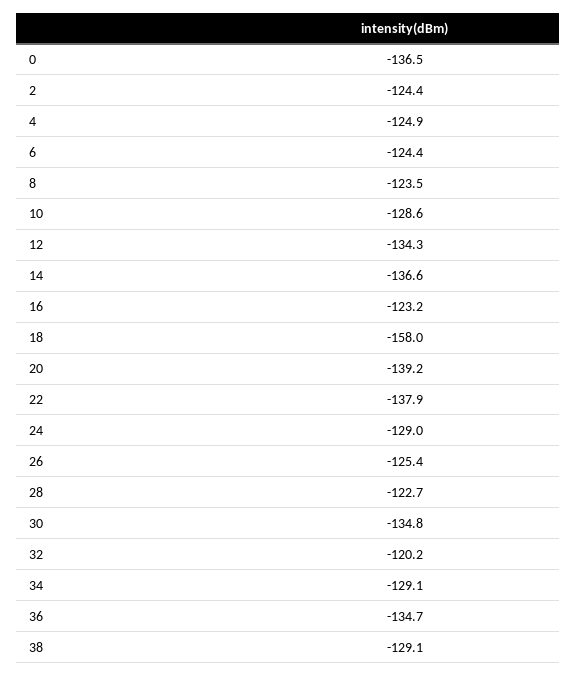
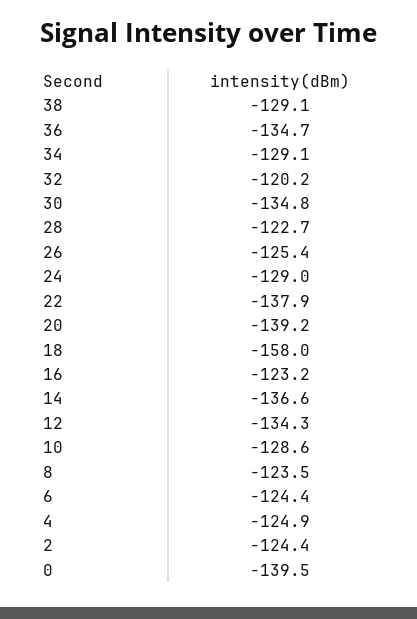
0: -136.5 -> -139.5

